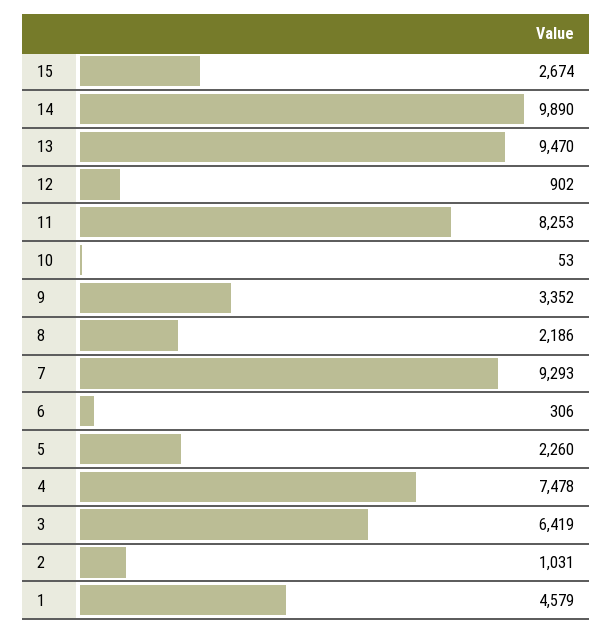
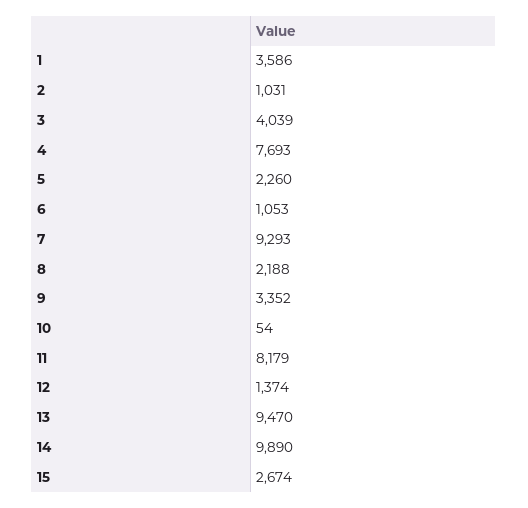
12: 902 -> 1374
11: 8253 -> 8179
10: 53 -> 54
8: 2186 -> 2188
6: 306 -> 1053
4: 7478 -> 7693
3: 6419 -> 4039
1: 4579 -> 3586

